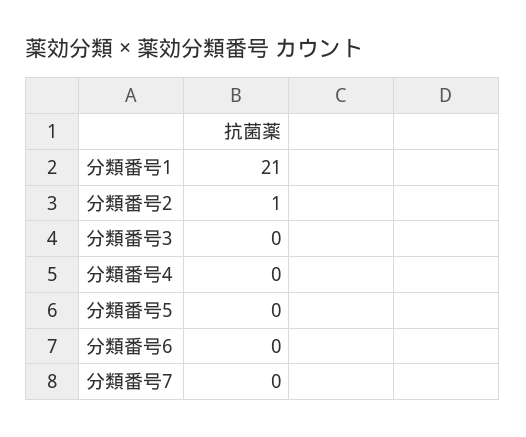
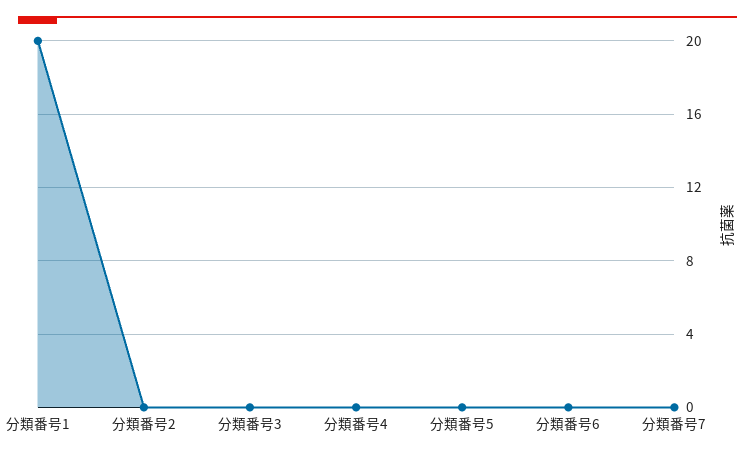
分類番号1: 21 -> 20
分類番号2: 1 -> 0

